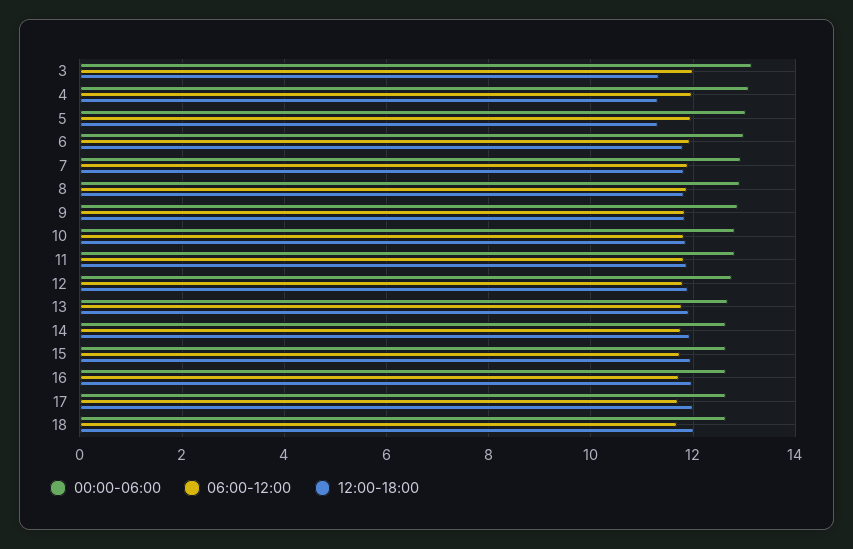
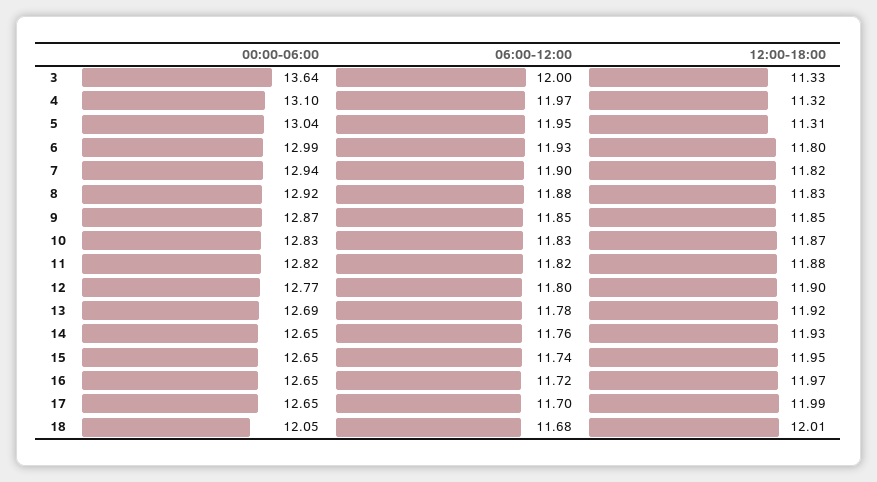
00:00-06:00, 3: 13.2 -> 13.64
00:00-06:00, 18: 12.6 -> 12.05

